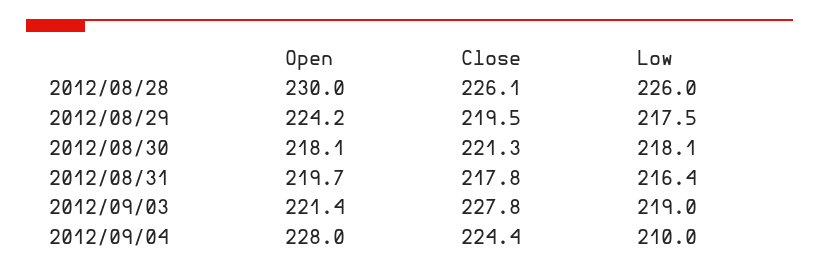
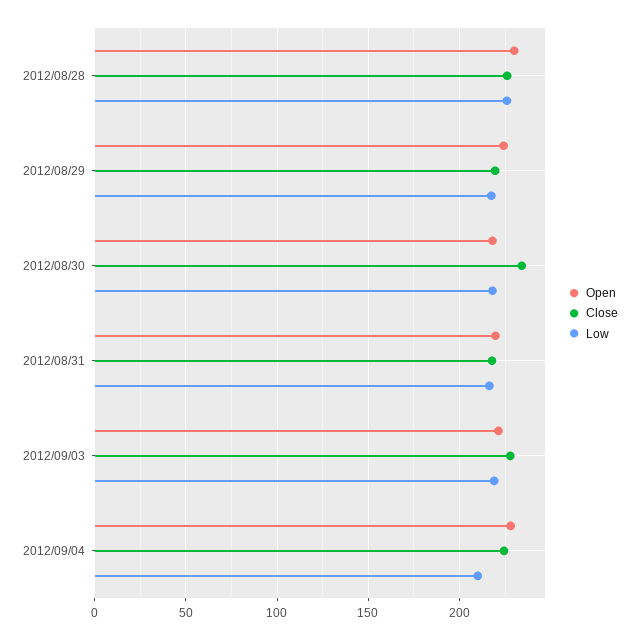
Close, 2012/08/30: 221.3 -> 235

